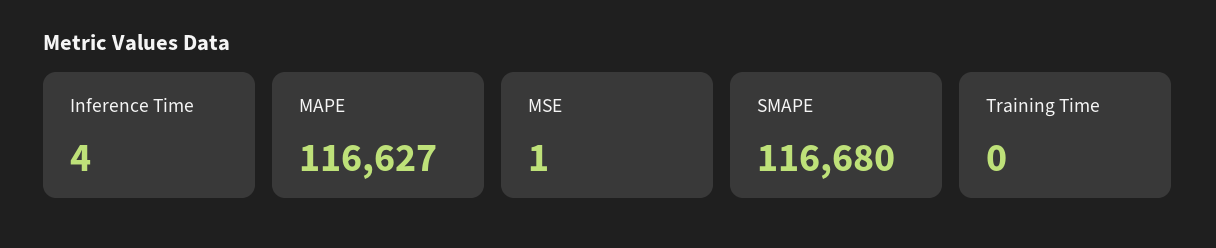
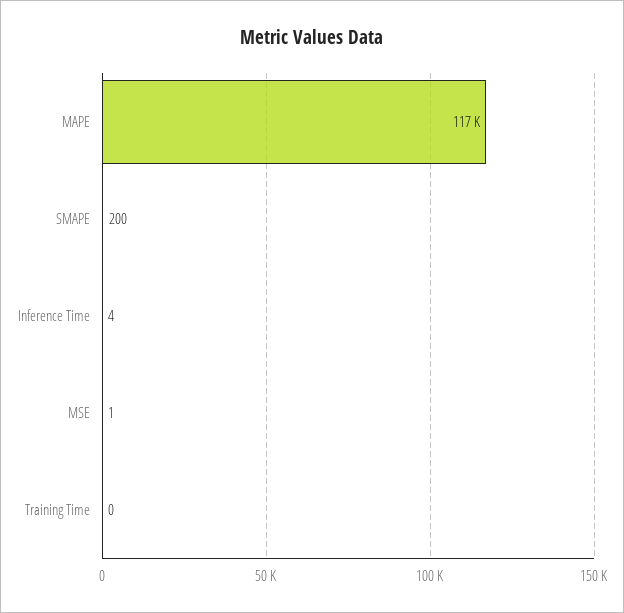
SMAPE: 116680 -> 200

